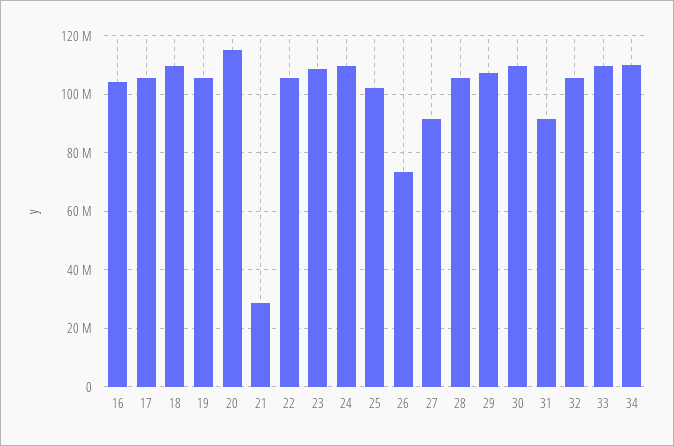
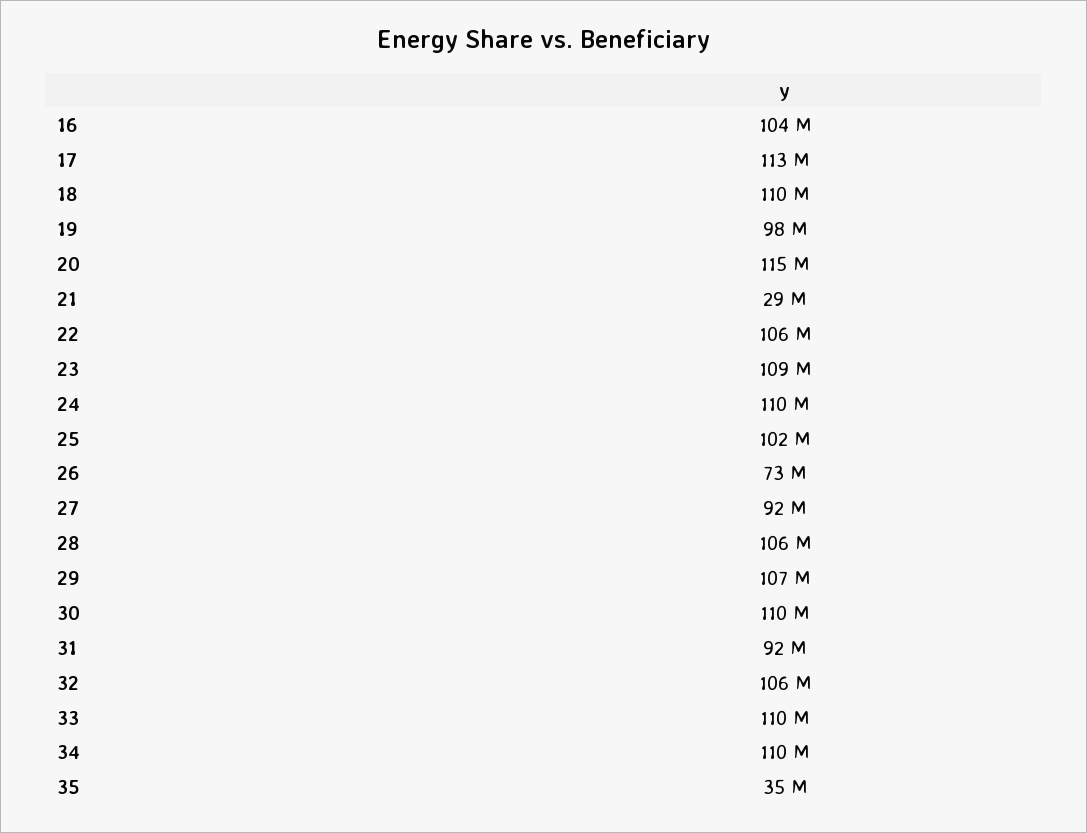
17: 105000000 -> 113000000
19: 105000000 -> 98000000
35: none -> 35000000

